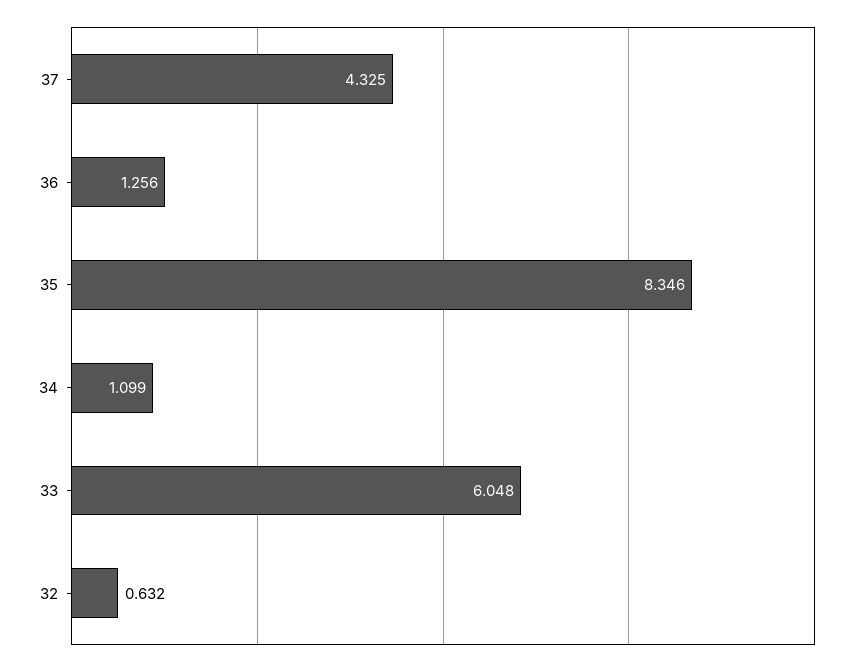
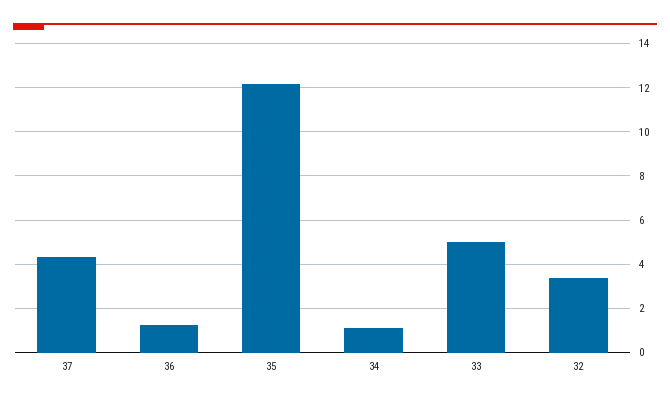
35: 8.346 -> 12
33: 6.048 -> 5
32: 0.632 -> 3.5

